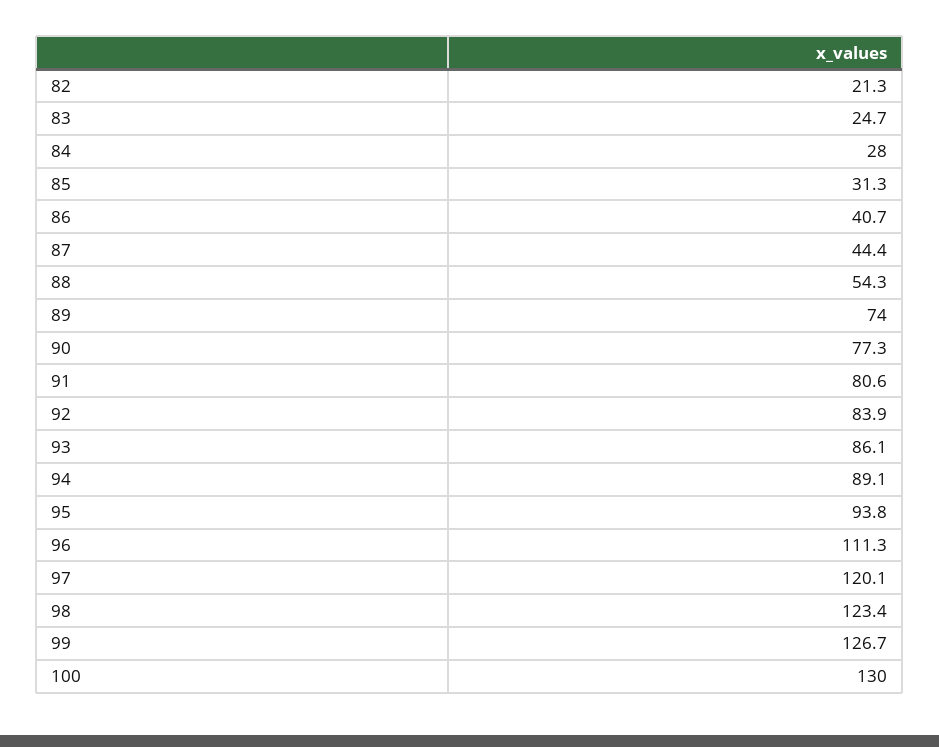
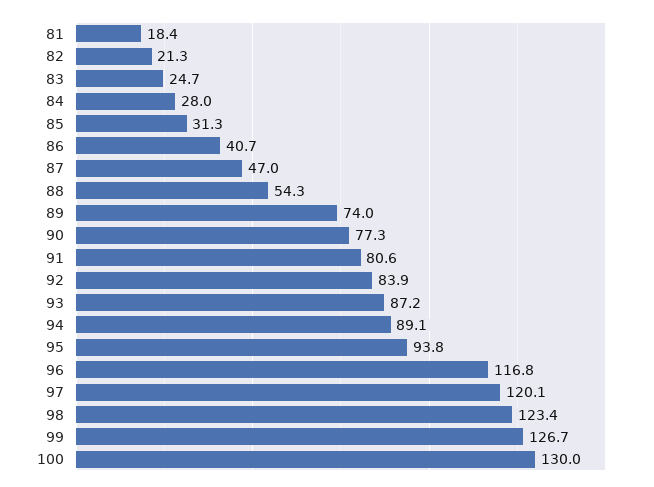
87: 44.4 -> 47
93: 86.1 -> 87.2
96: 111.3 -> 116.8
81: none -> 18.4

